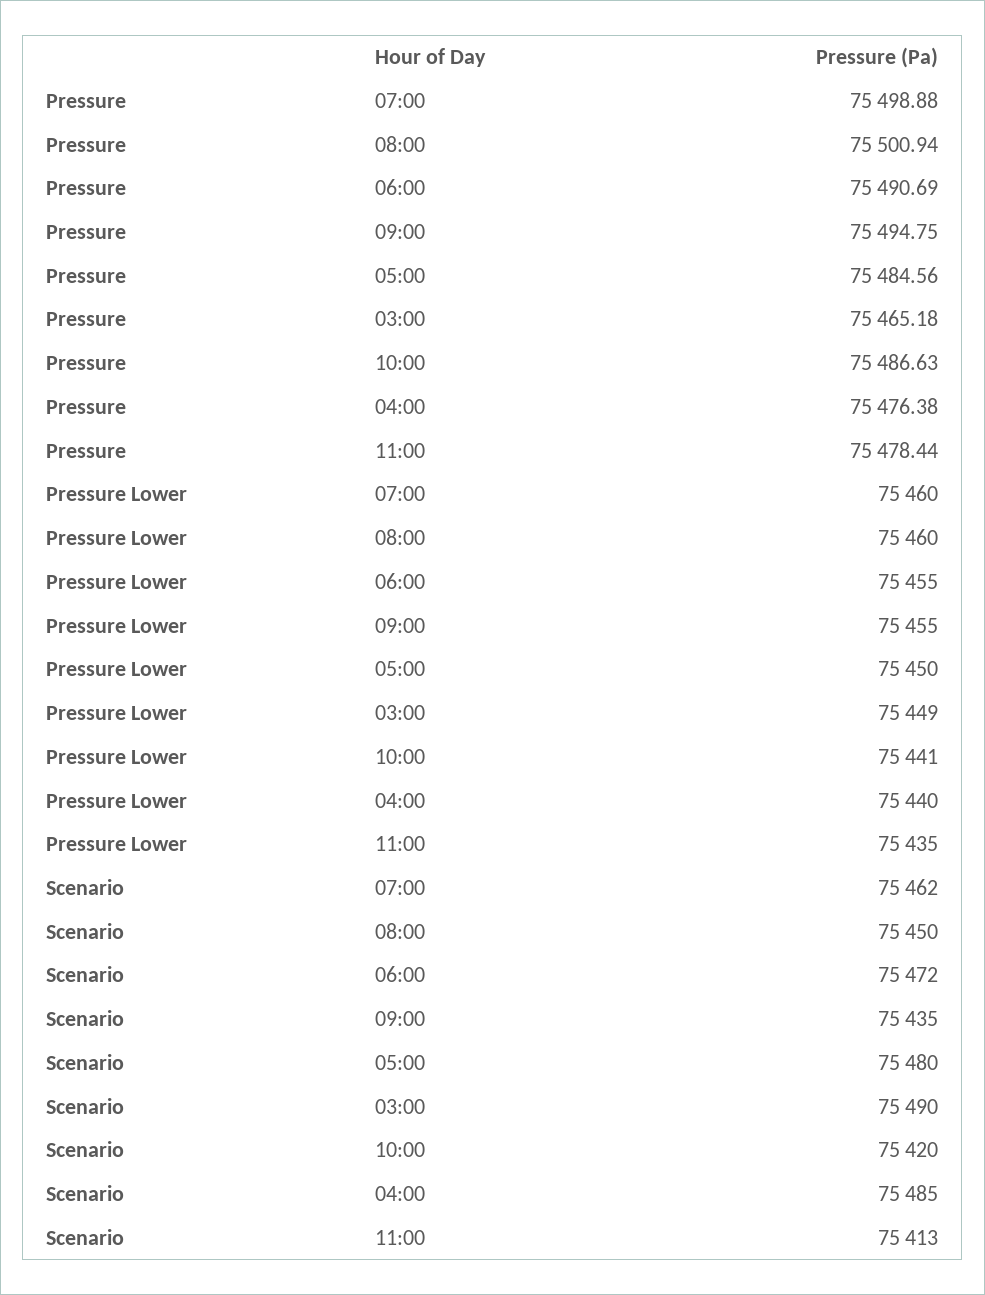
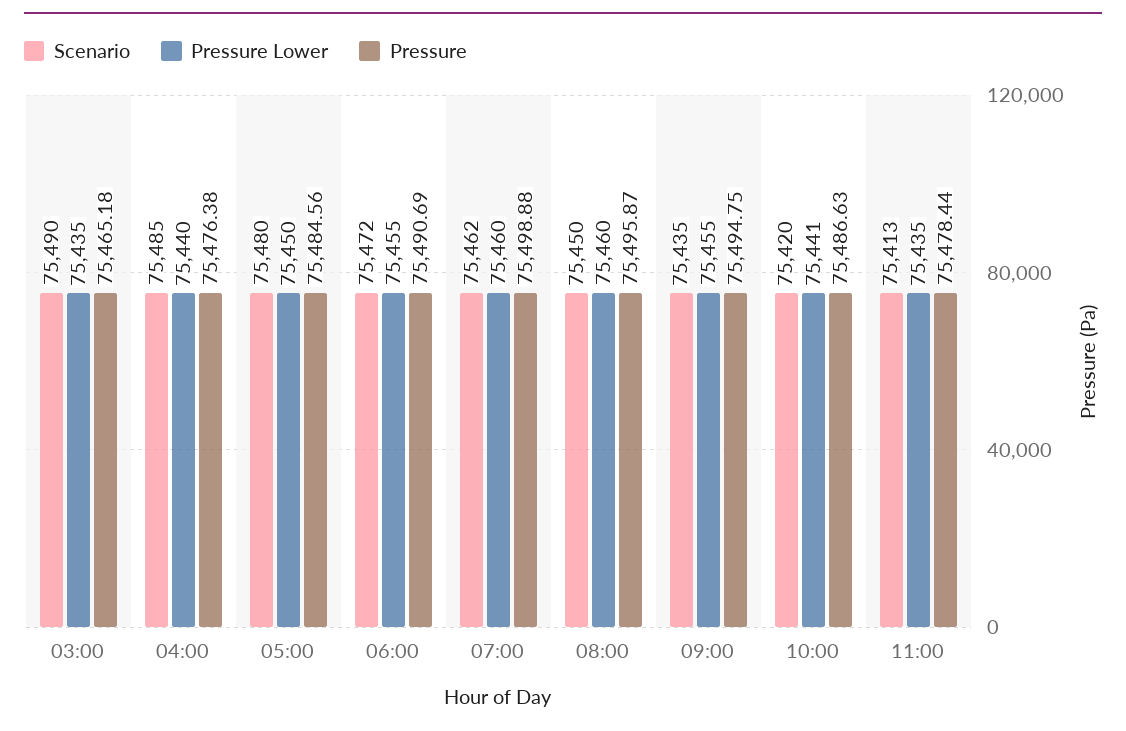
Pressure, 08:00: 75500.94 -> 75495.87
Pressure Lower, 03:00: 75449 -> 75435

